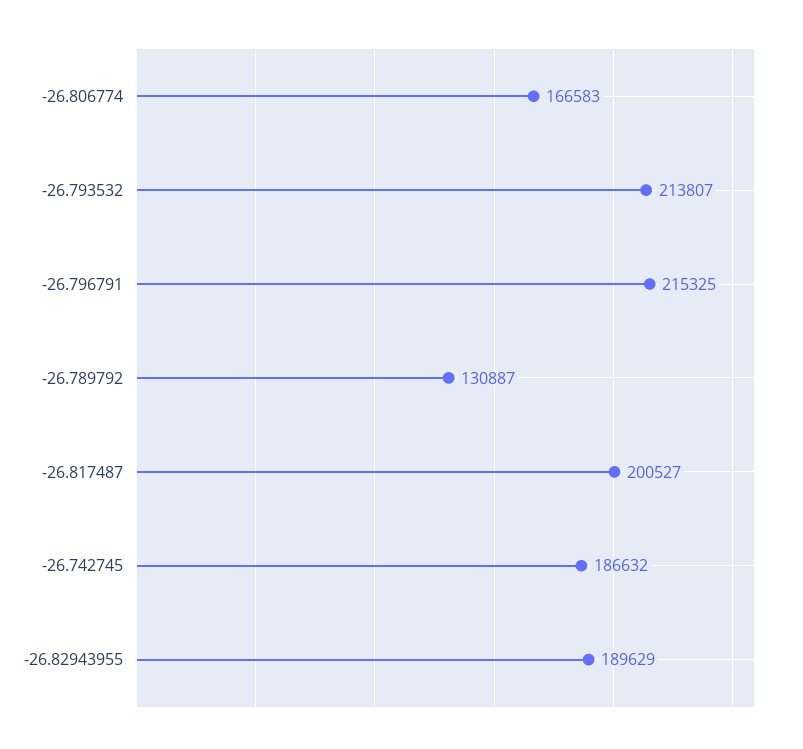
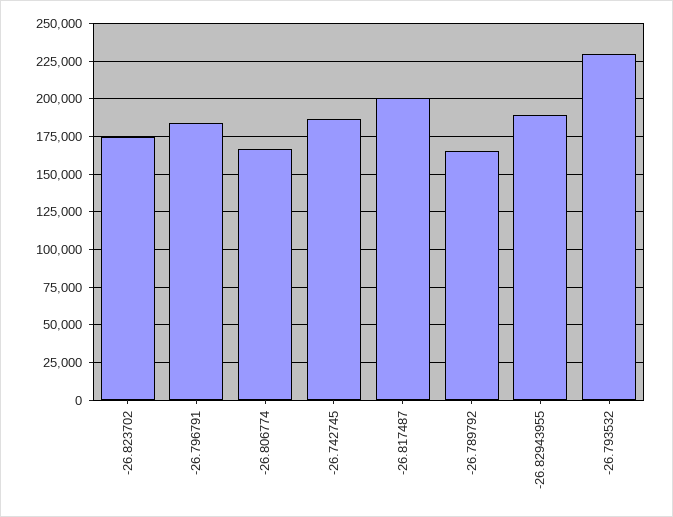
-26.793532: 213807 -> 230000
-26.796791: 215325 -> 185000
-26.789792: 130887 -> 165000
-26.823702: none -> 175000

